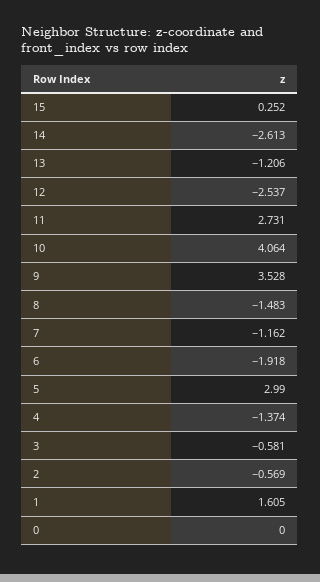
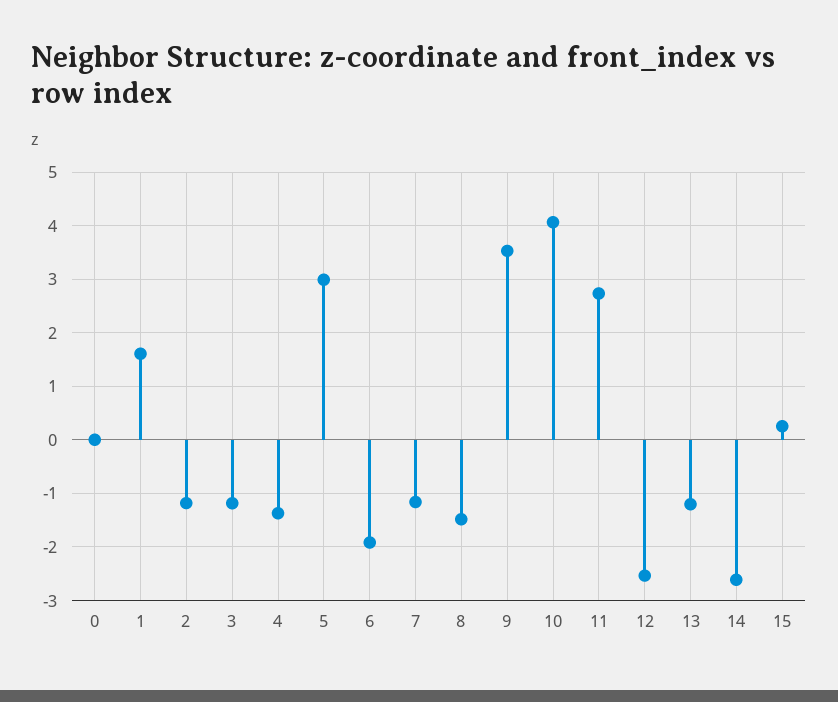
3: -0.581 -> -1.2
2: -0.569 -> -1.2

